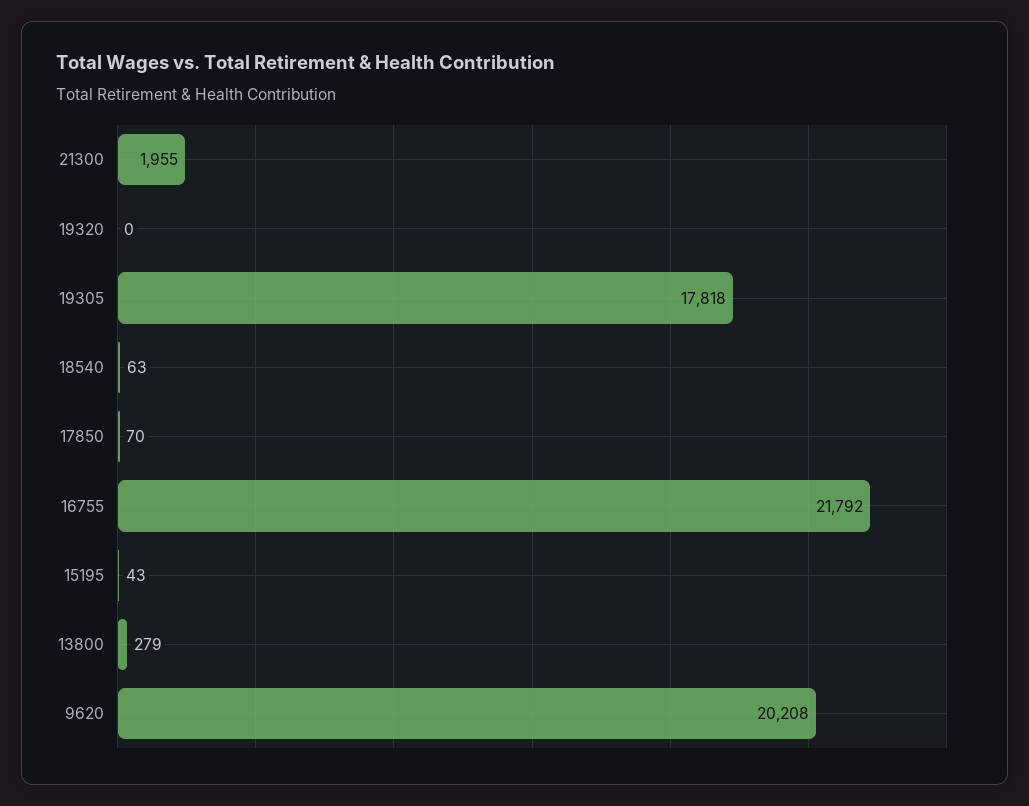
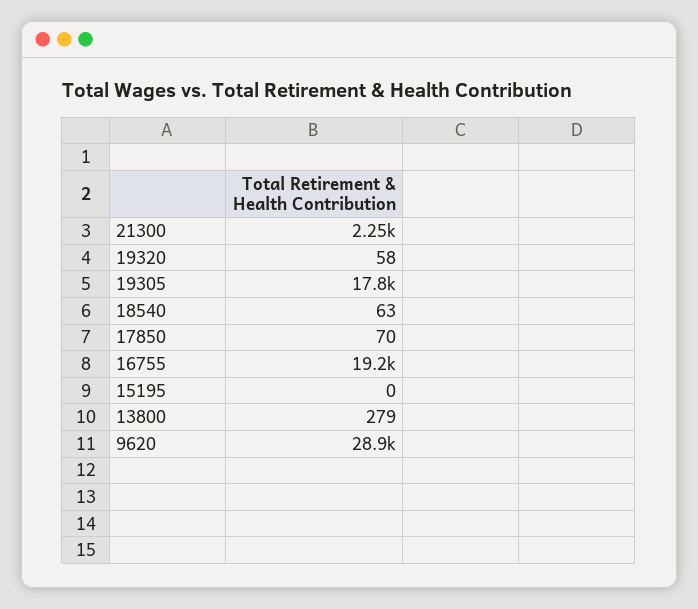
21300: 1955 -> 2250
19320: 0 -> 58
16755: 21792 -> 19200
15195: 43 -> 0
9620: 20208 -> 28900

